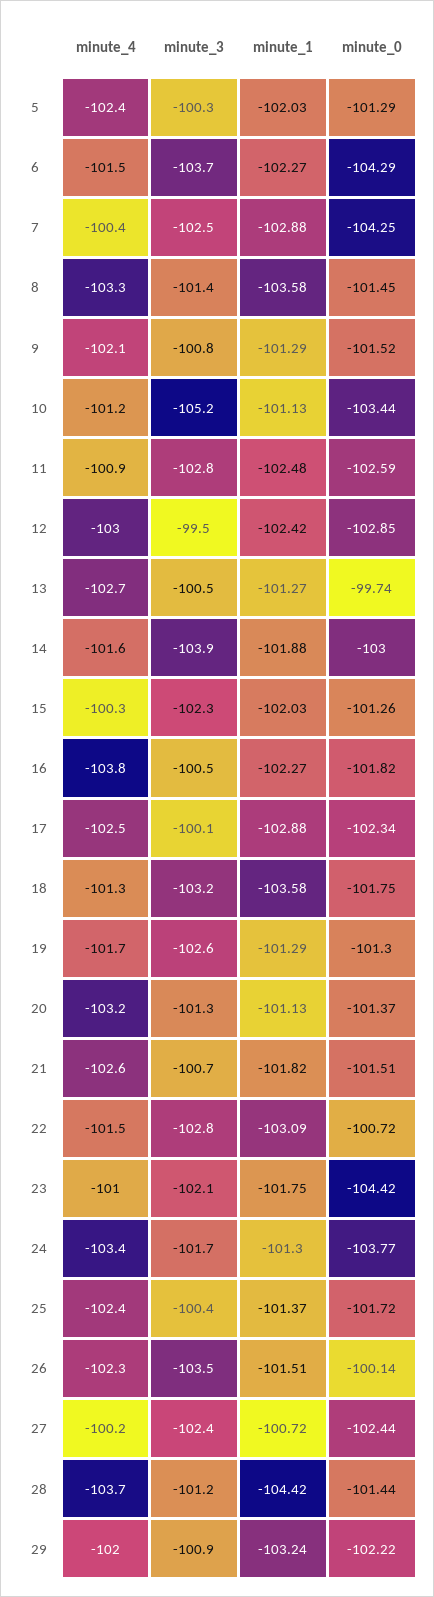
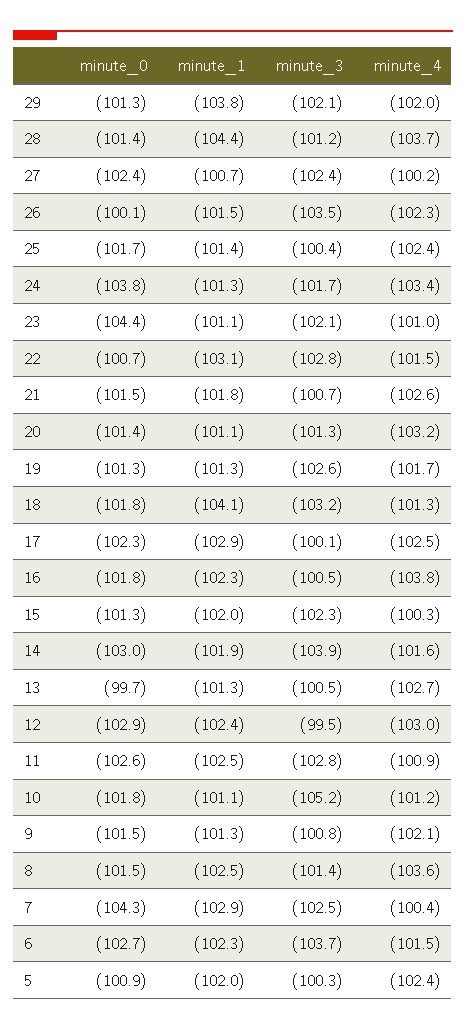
minute_0, 5: -101.29 -> -100.9
minute_0, 6: -104.29 -> -102.7
minute_4, 8: -103.3 -> -103.6
minute_1, 8: -103.58 -> -102.5
minute_0, 10: -103.44 -> -101.8
minute_1, 18: -103.58 -> -104.1
minute_1, 23: -101.75 -> -101.1
minute_3, 29: -100.9 -> -102.1
minute_1, 29: -103.24 -> -103.8
minute_0, 29: -102.22 -> -101.3

